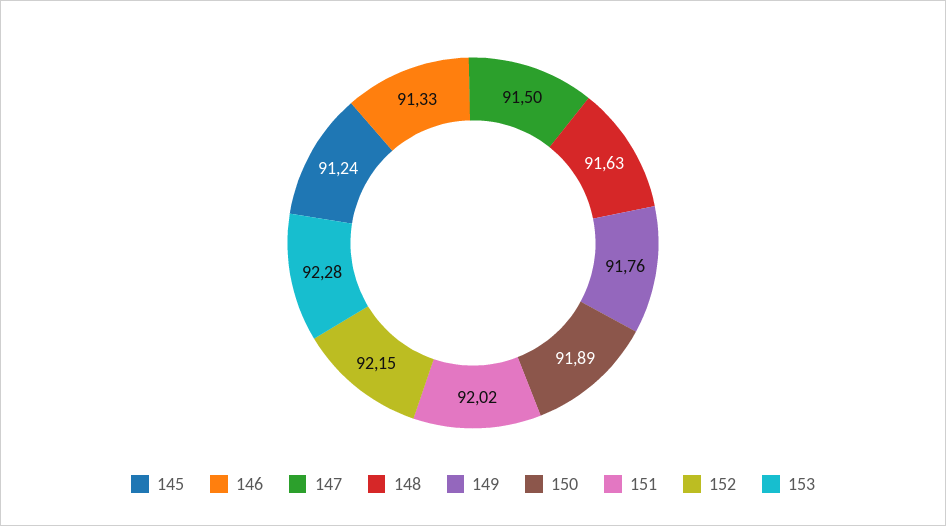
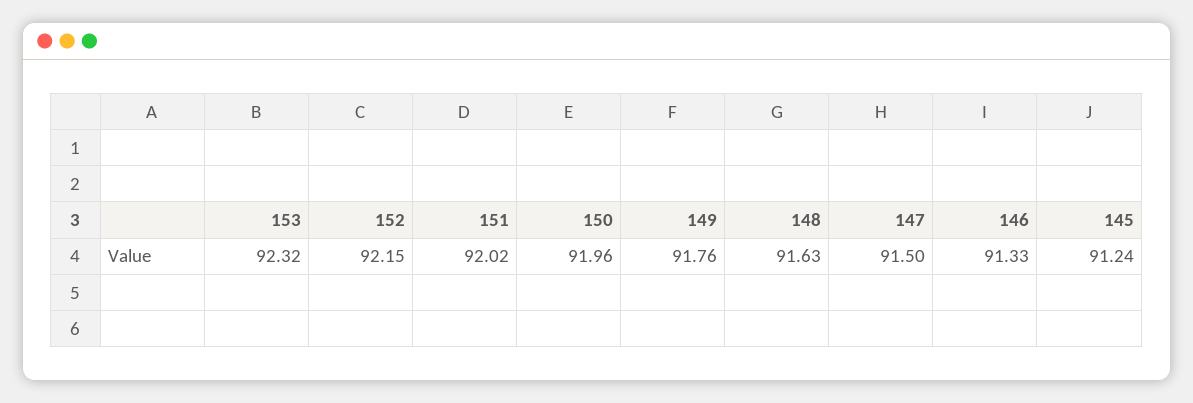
150: 91.89 -> 91.96
153: 92.28 -> 92.32

